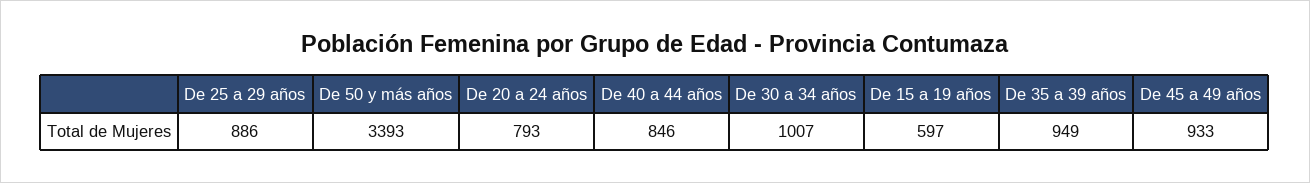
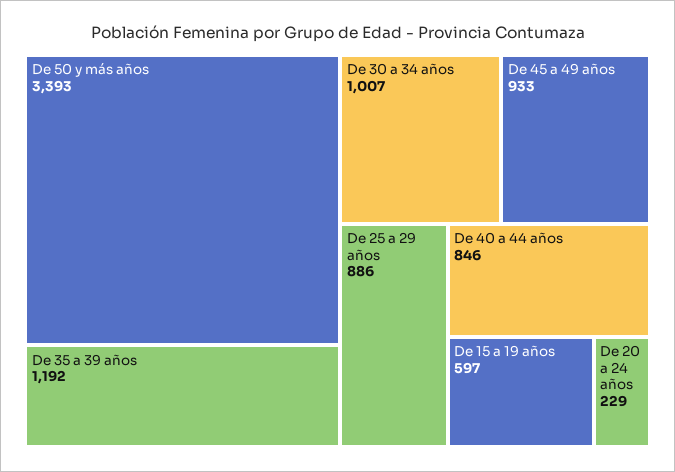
De 20 a 24 años: 793 -> 229
De 35 a 39 años: 949 -> 1192

